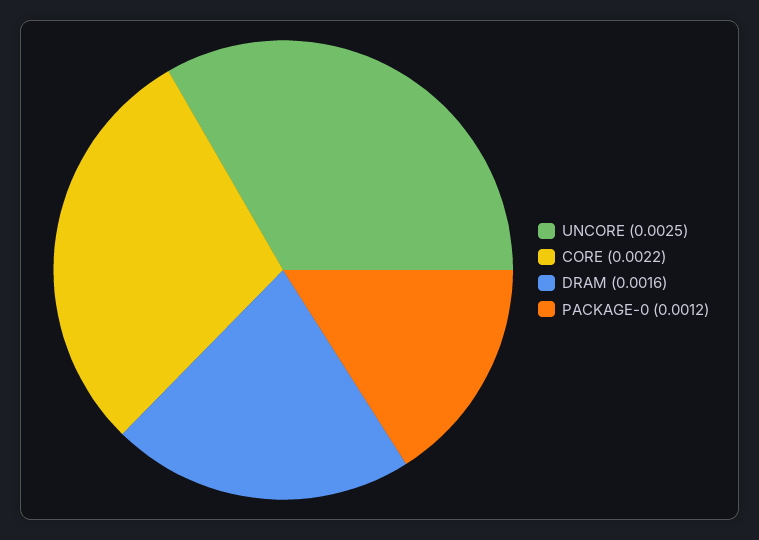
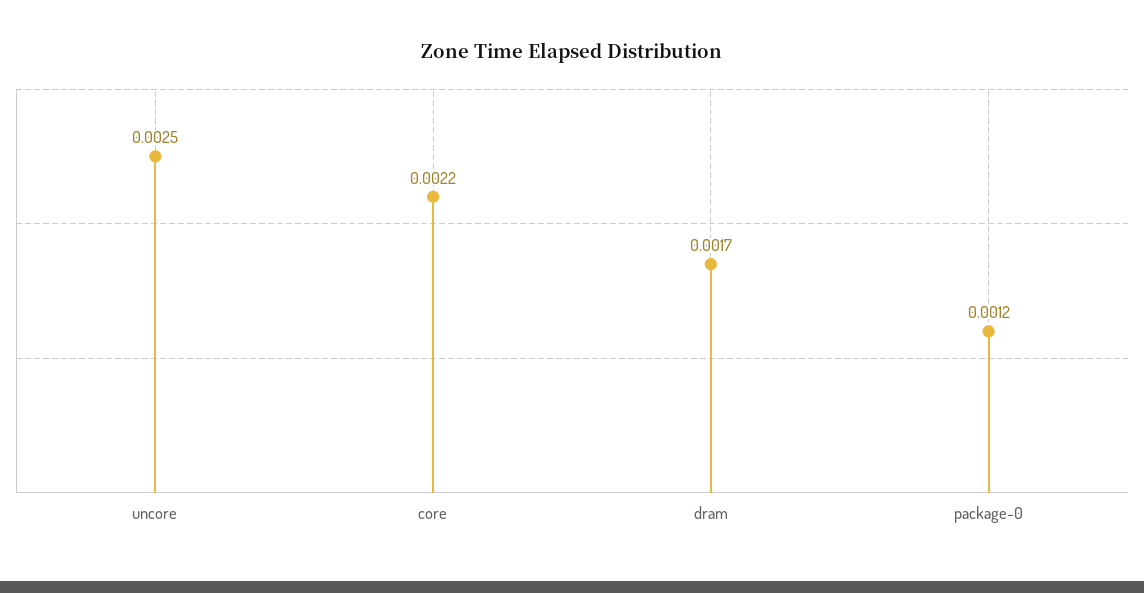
DRAM: 0.0016 -> 0.0017

